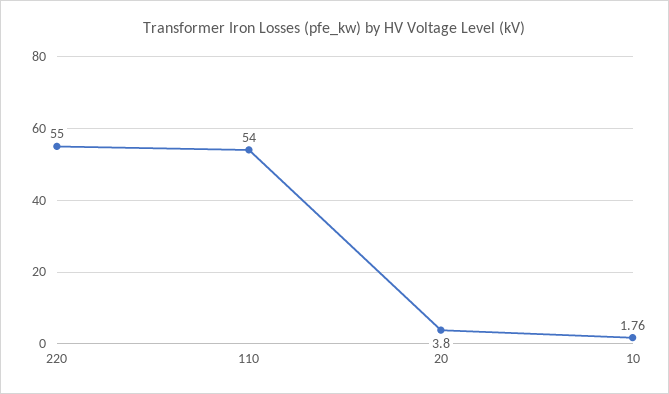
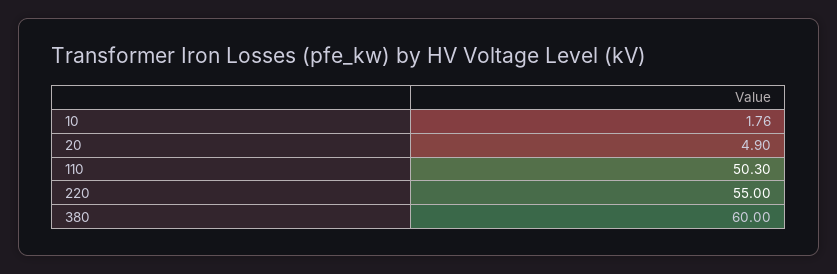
110: 54 -> 50.3
20: 3.8 -> 4.9
380: none -> 60

